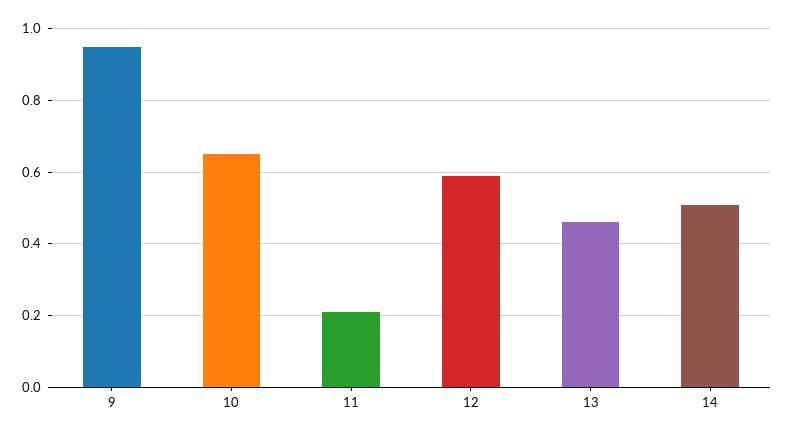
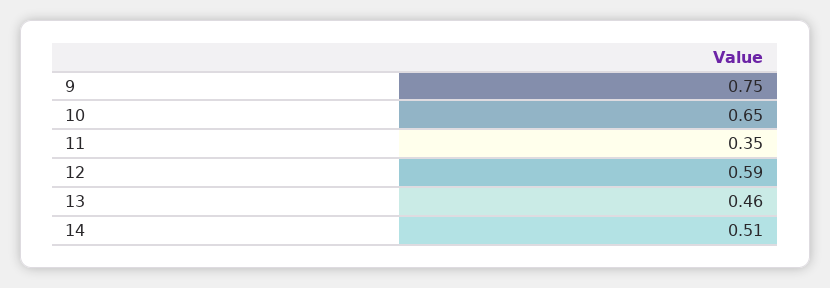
9: 0.95 -> 0.75
11: 0.2 -> 0.35

